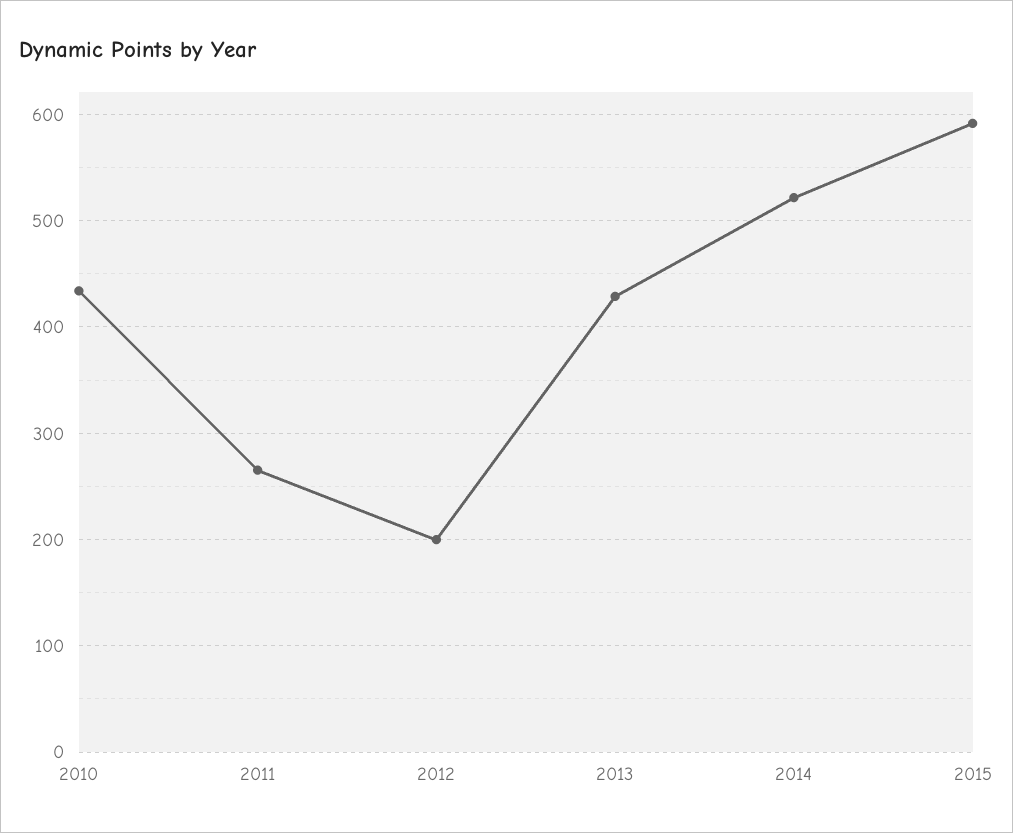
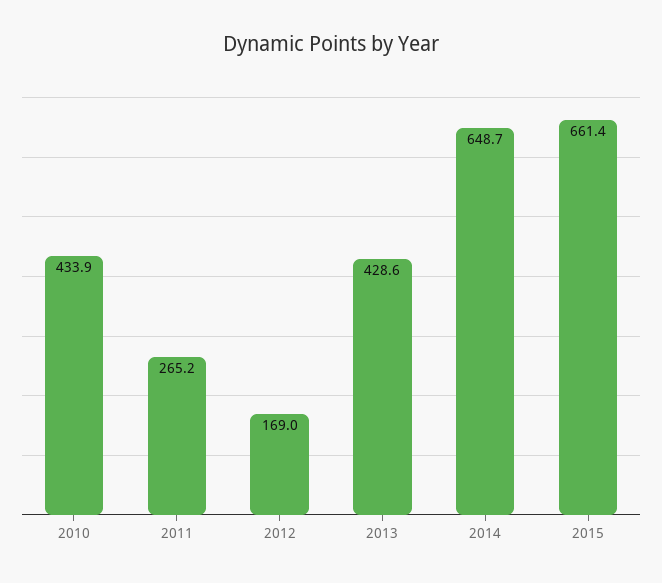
2012: 200 -> 169
2014: 520 -> 648.7
2015: 590 -> 661.4

